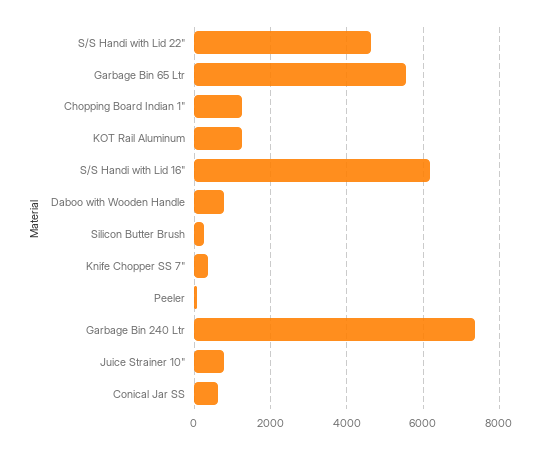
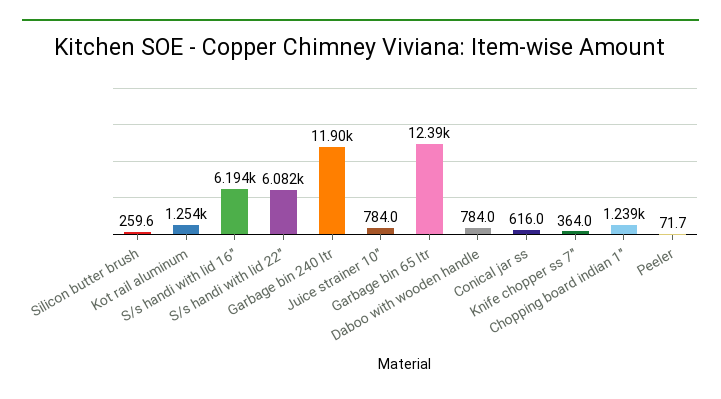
S/S Handi with Lid 22": 4600 -> 6082
Garbage Bin 65 Ltr: 5600 -> 12390
Garbage Bin 240 Ltr: 7400 -> 11900

